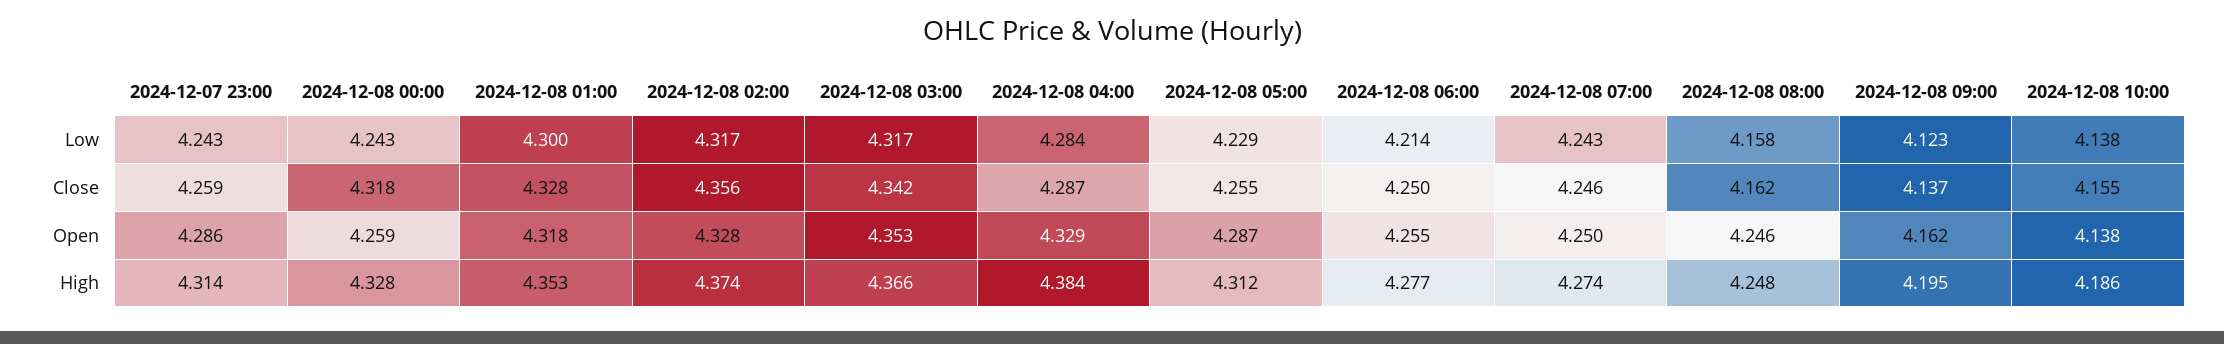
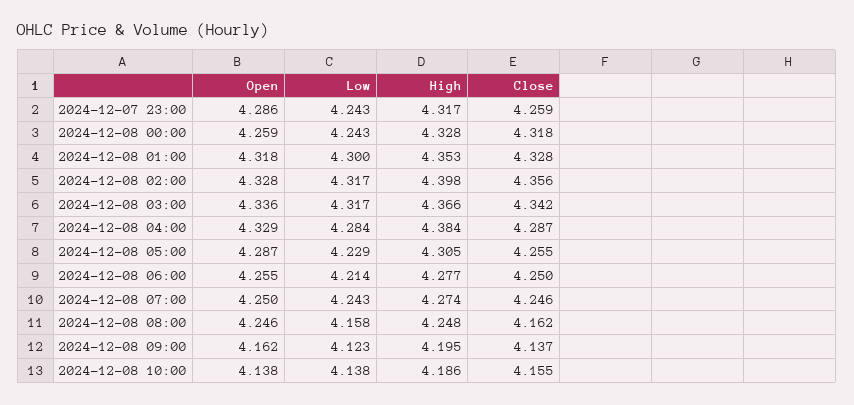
2024-12-08 03:00, Open: 4.353 -> 4.336
2024-12-07 23:00, High: 4.314 -> 4.317
2024-12-08 02:00, High: 4.374 -> 4.398
2024-12-08 05:00, High: 4.312 -> 4.305

